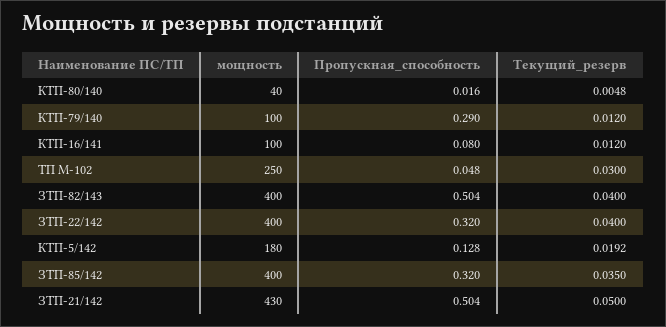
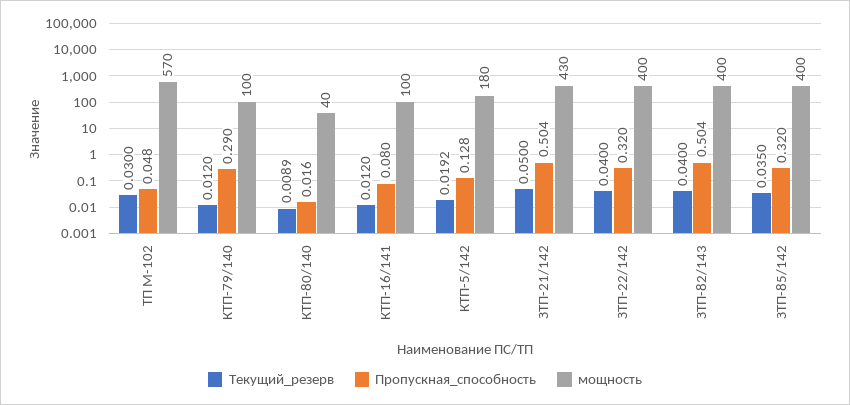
Текущий_резерв, КТП-80/140: 0.0048 -> 0.0089
мощность, ТП М-102: 250 -> 570

